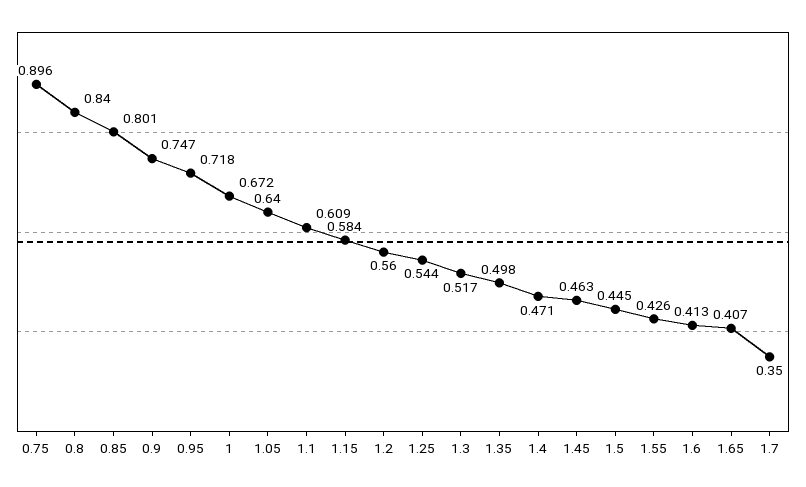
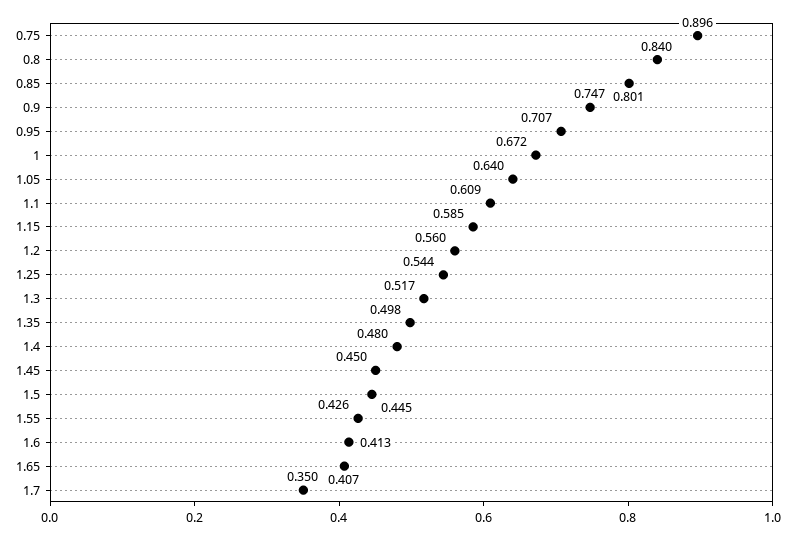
0.95: 0.718 -> 0.707
1.15: 0.584 -> 0.585
1.4: 0.471 -> 0.48
1.45: 0.463 -> 0.45

